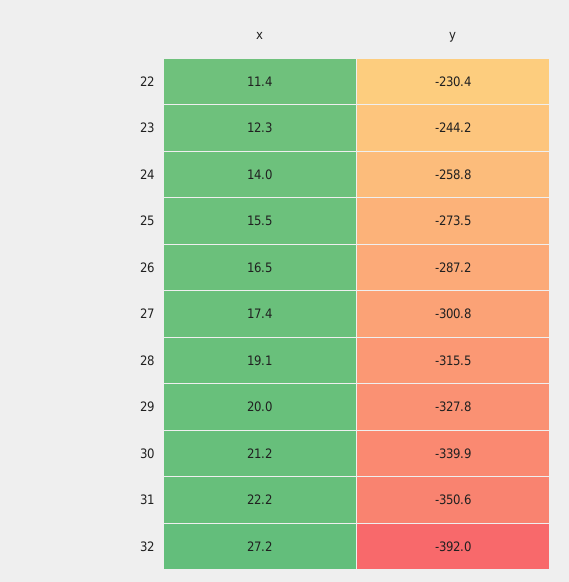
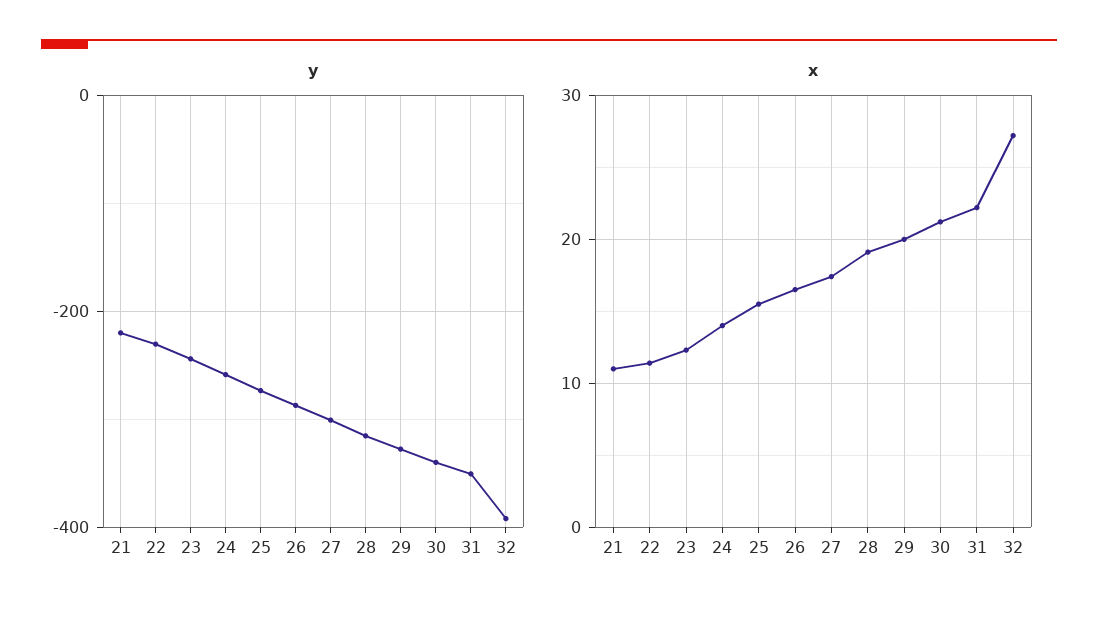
y, 21: none -> -220
x, 21: none -> 11

